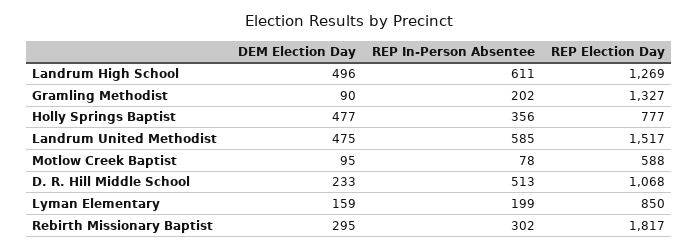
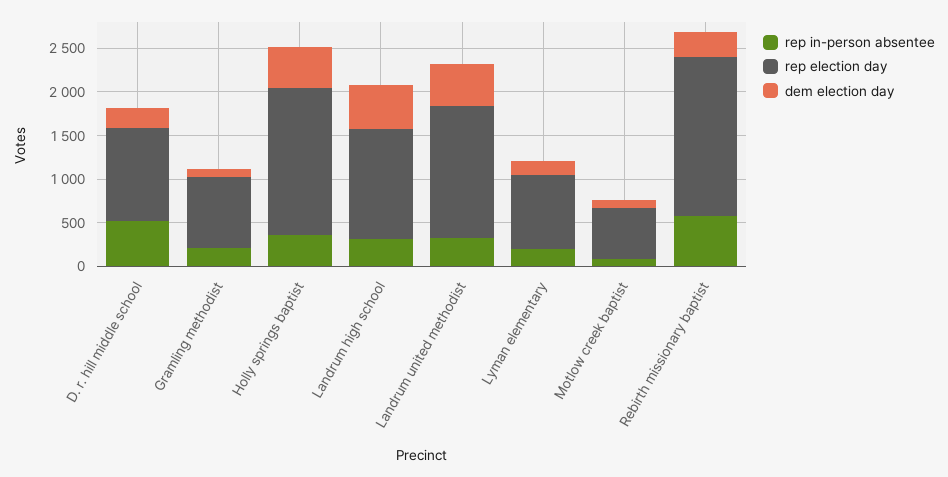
REP In-Person Absentee, Landrum High School: 611 -> 300
REP Election Day, Gramling Methodist: 1327 -> 800
REP Election Day, Holly Springs Baptist: 777 -> 1700
REP In-Person Absentee, Landrum United Methodist: 585 -> 300
REP In-Person Absentee, Rebirth Missionary Baptist: 302 -> 600

